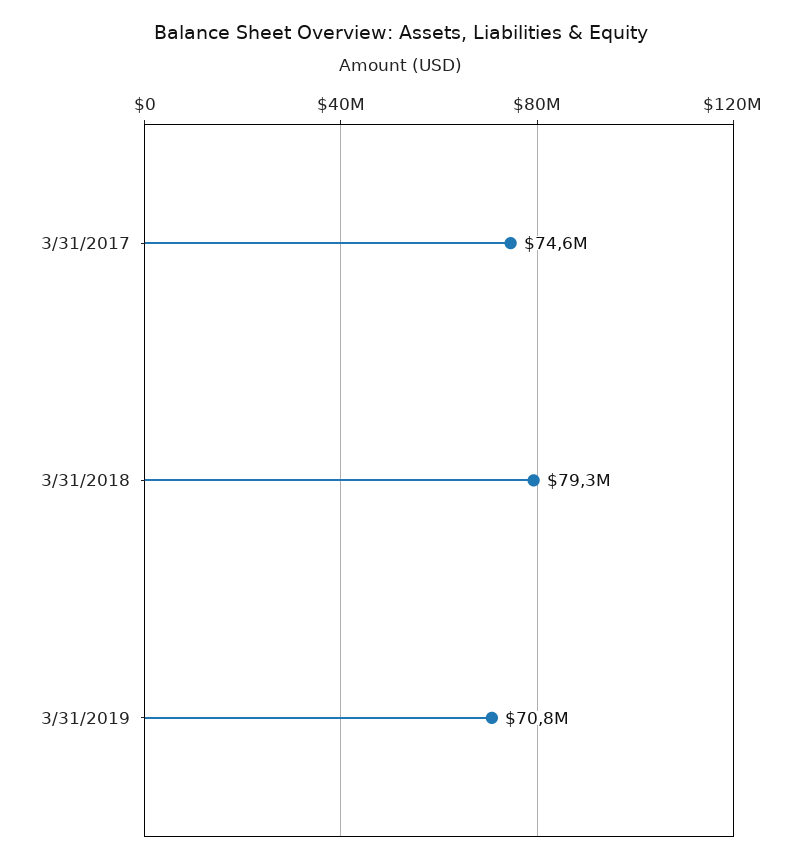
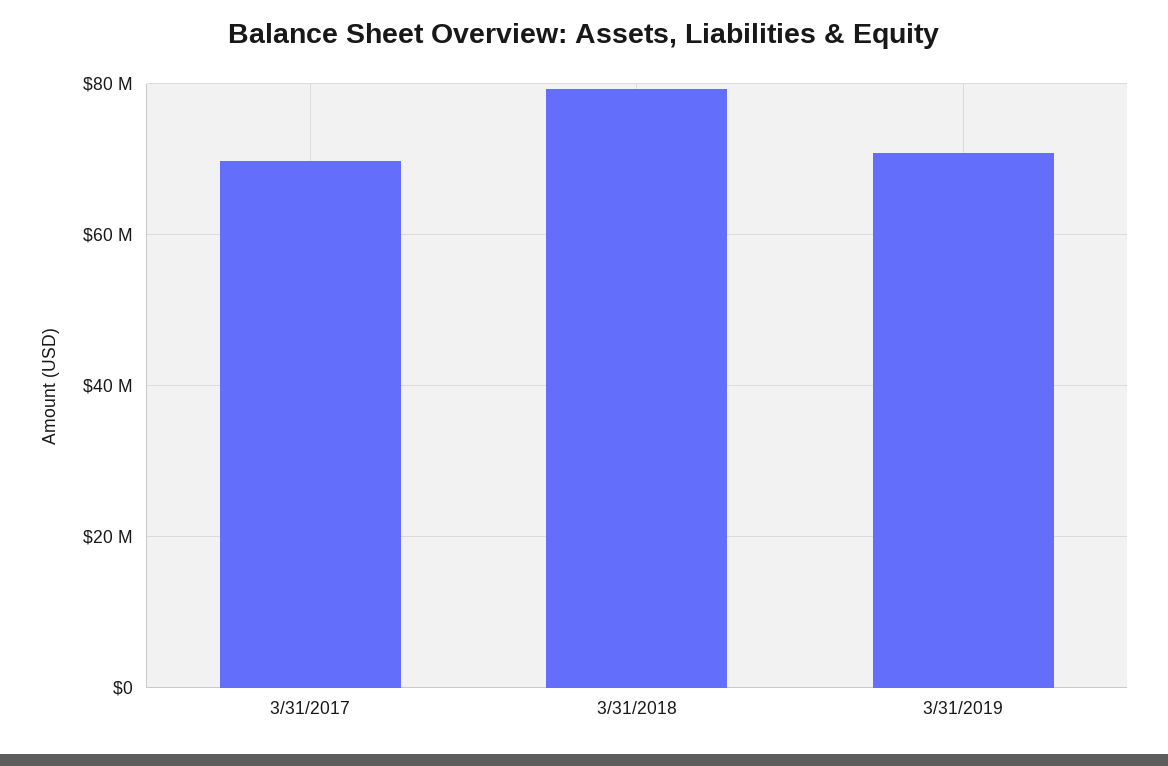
3/31/2017: 74600000 -> 70000000

